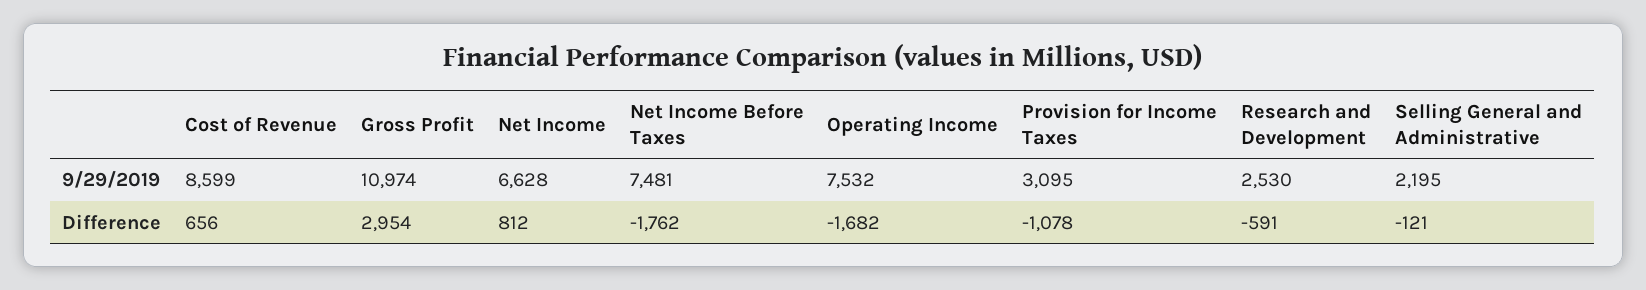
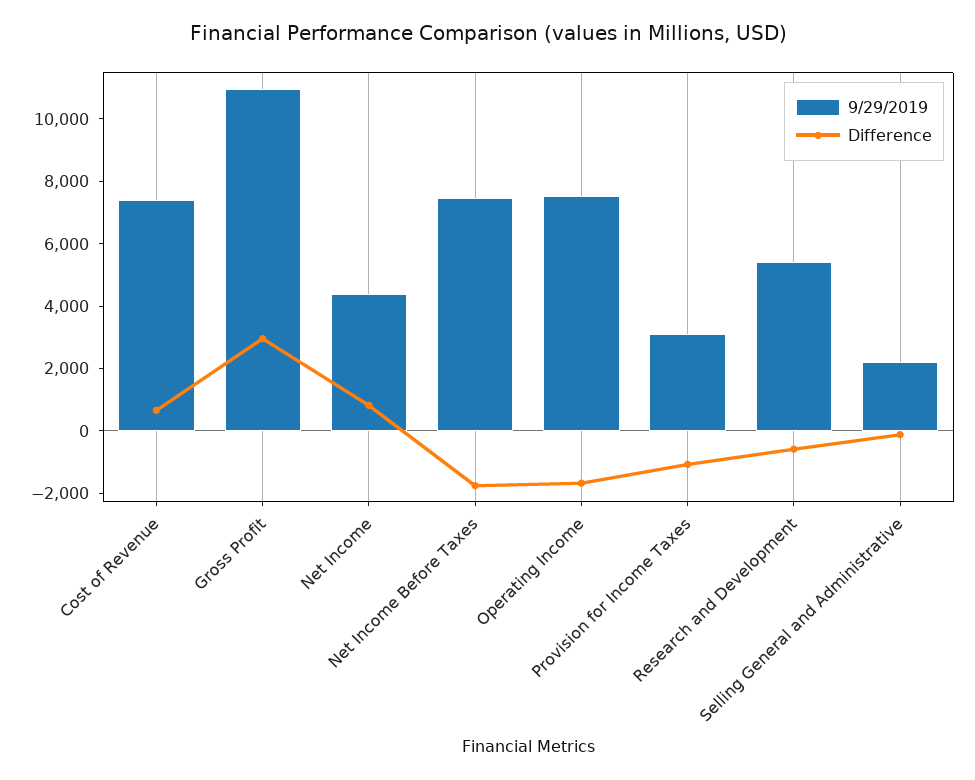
9/29/2019, Cost of Revenue: 8599 -> 7500
9/29/2019, Net Income: 6628 -> 4500
9/29/2019, Research and Development: 2530 -> 5500

